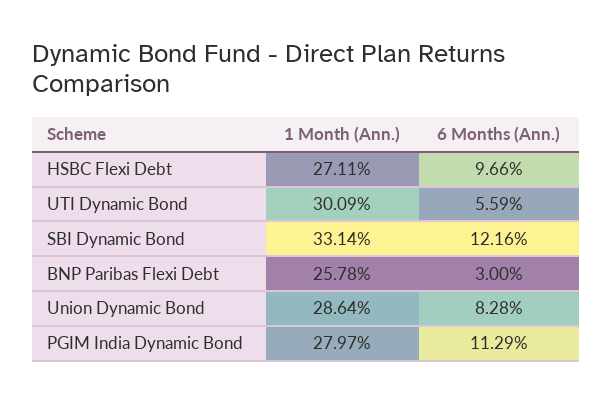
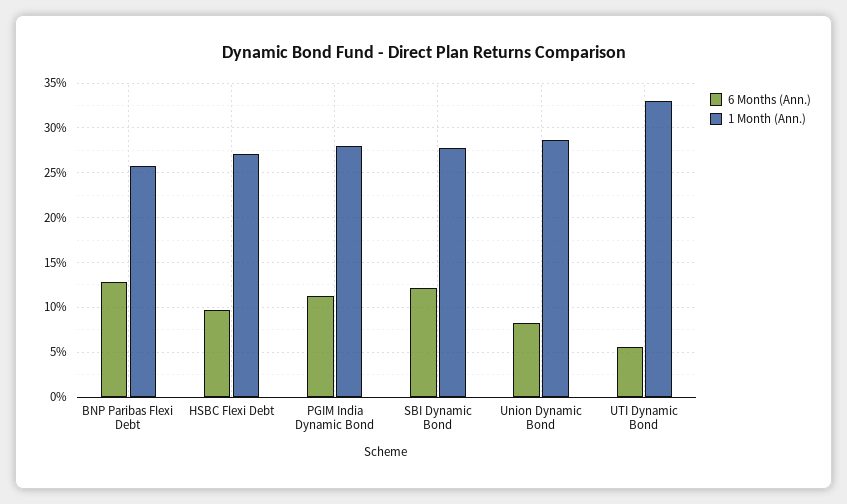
1 Month (Ann.), UTI Dynamic Bond: 30.09 -> 33
1 Month (Ann.), SBI Dynamic Bond: 33.14 -> 28
6 Months (Ann.), BNP Paribas Flexi Debt: 3 -> 13

